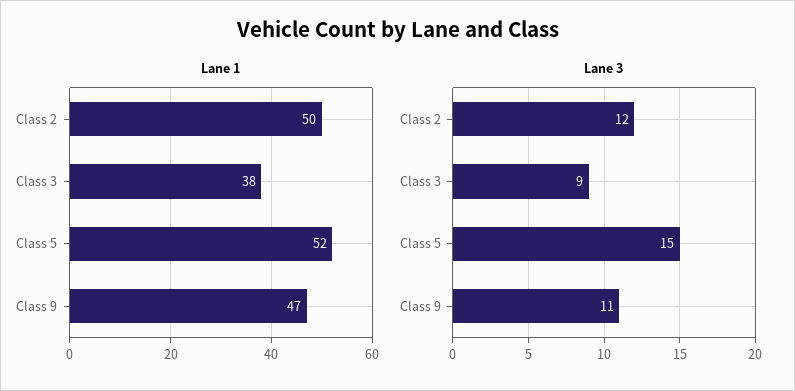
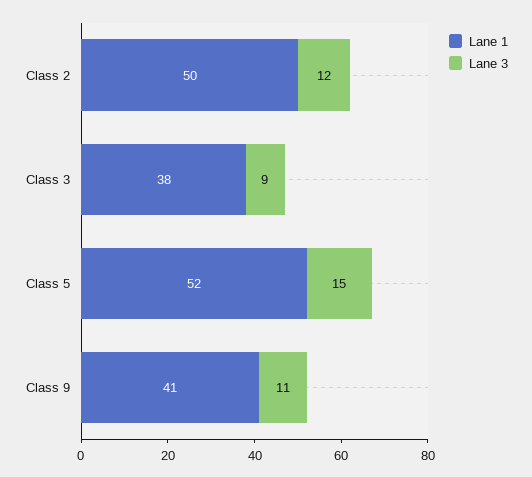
Lane 1, Class 9: 47 -> 41

